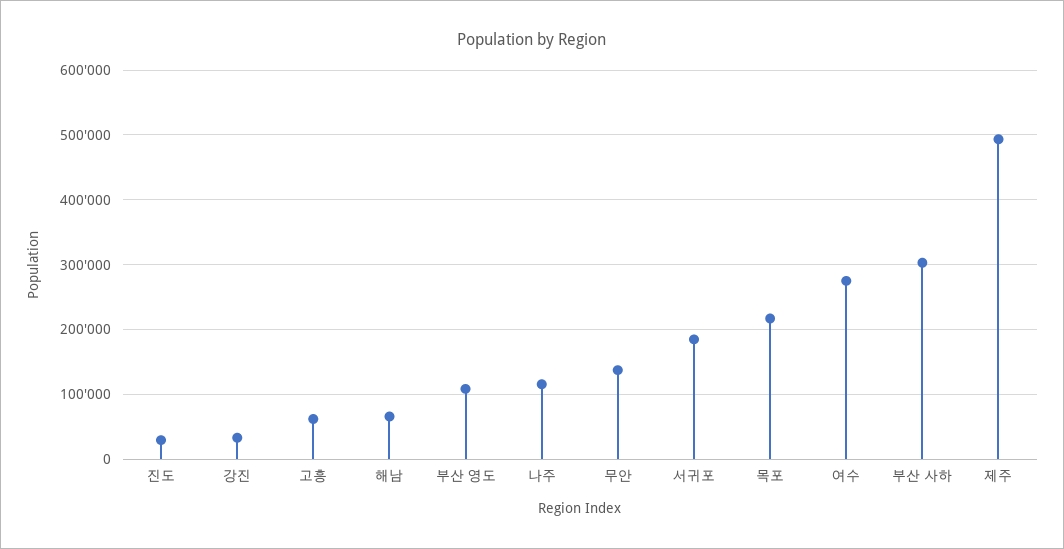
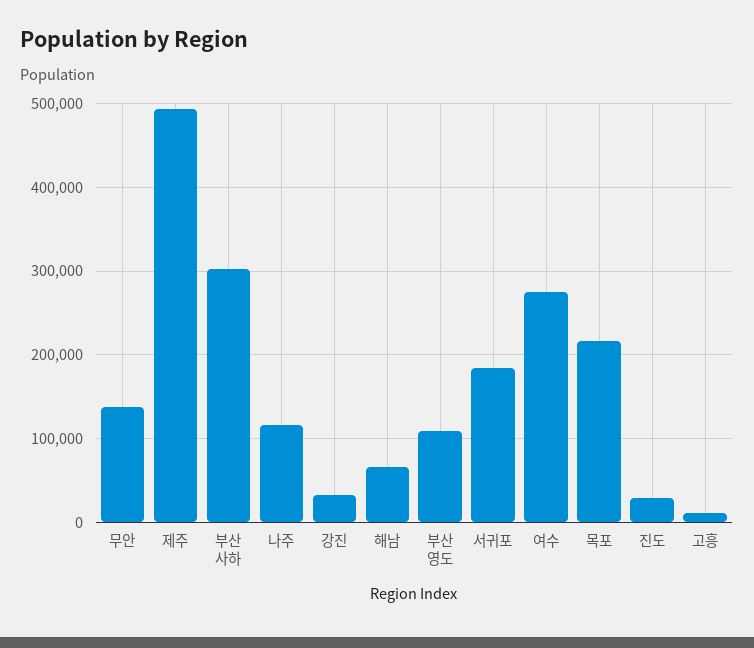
고흥: 60000 -> 10000

